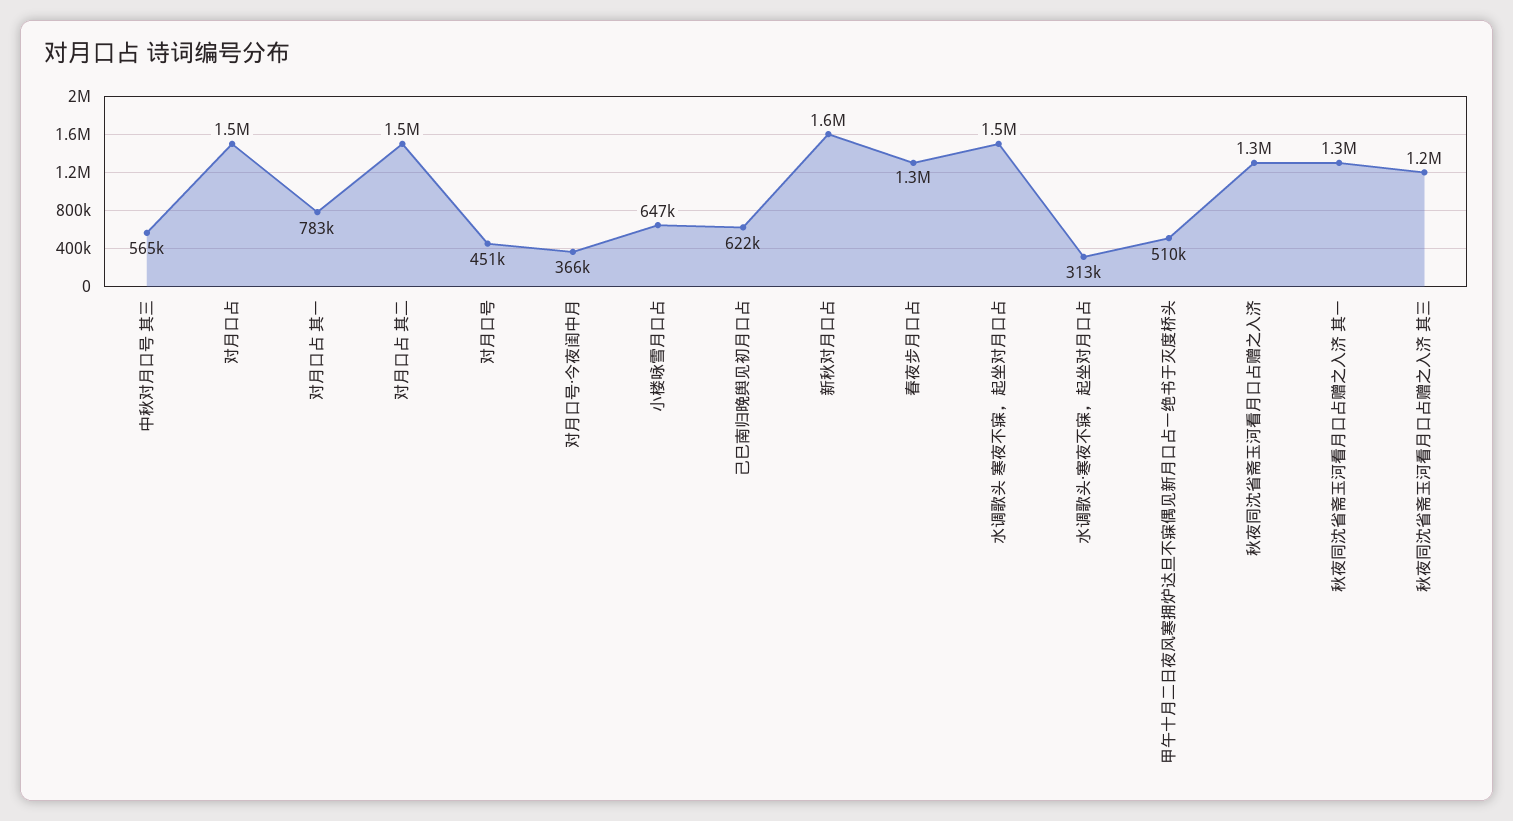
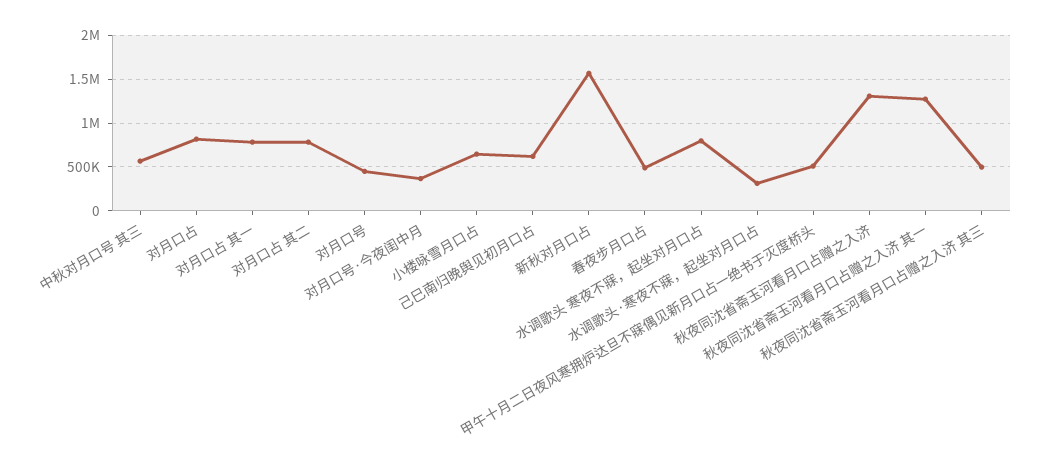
对月口占: 1500000 -> 800000
对月口占 其二: 1500000 -> 800000
春夜步月口占: 1300000 -> 500000
水调歌头 寒夜不寐，起坐对月口占: 1500000 -> 800000
秋夜同沈省斋玉河看月口占赠之入济 其三: 1200000 -> 500000

